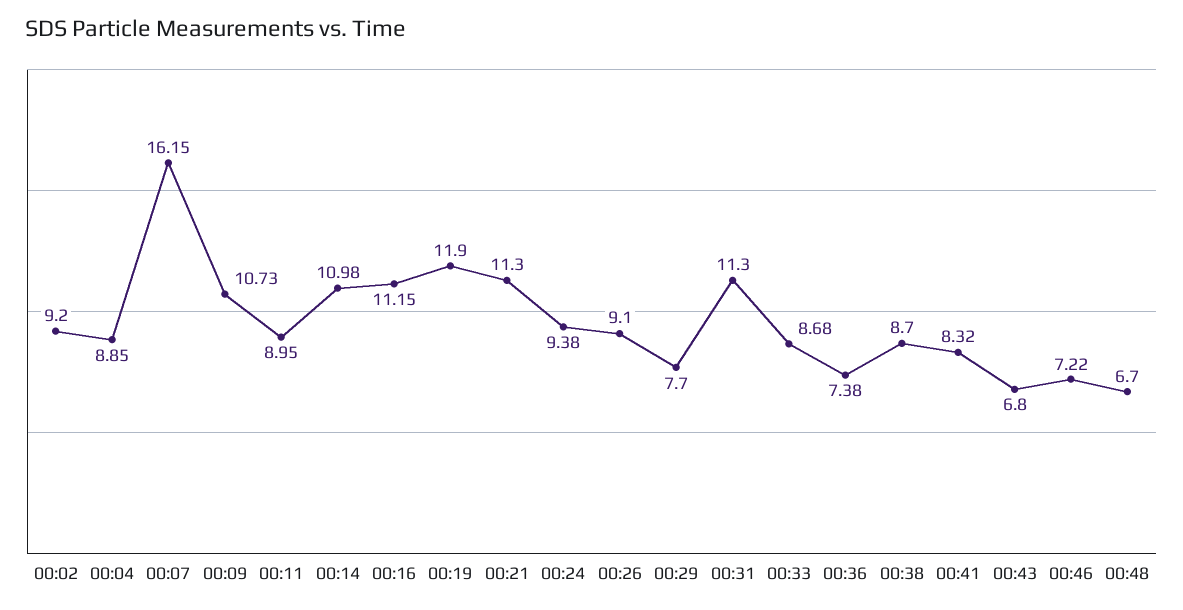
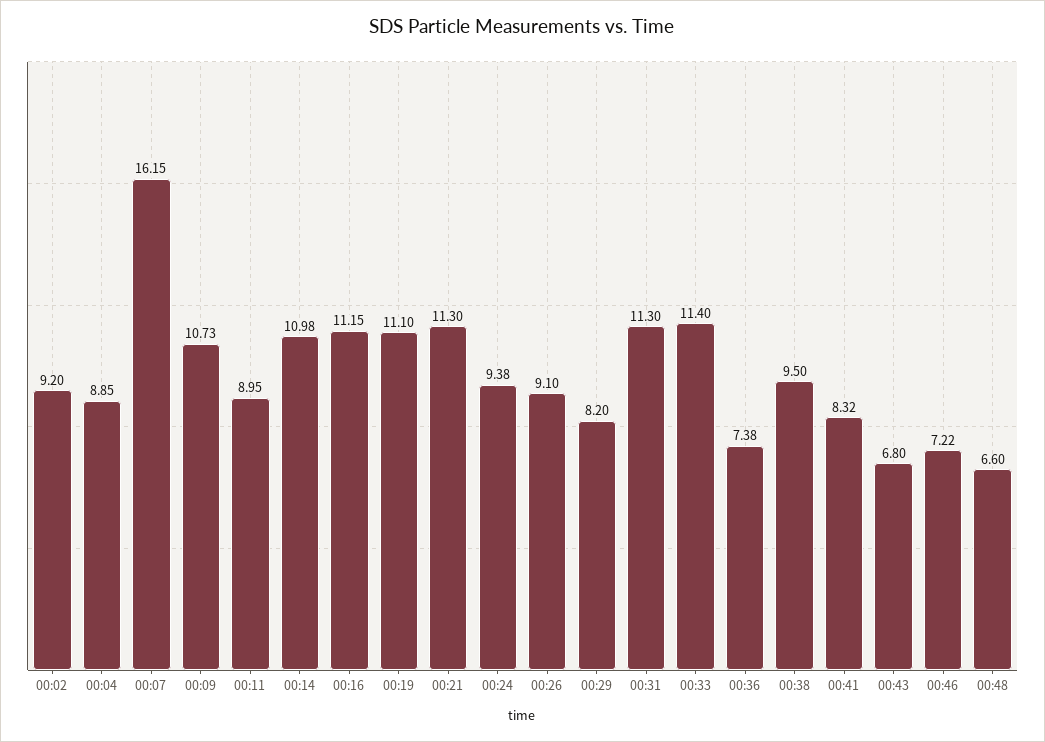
00:19: 11.9 -> 11.1
00:29: 7.7 -> 8.2
00:33: 8.68 -> 11.4
00:38: 8.7 -> 9.5
00:48: 6.7 -> 6.6

